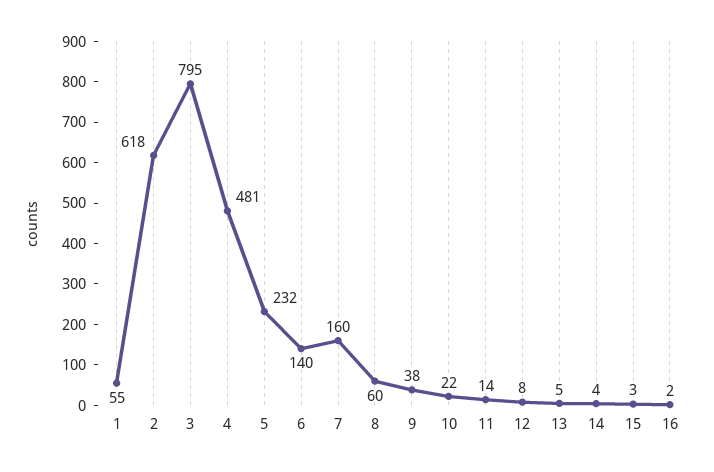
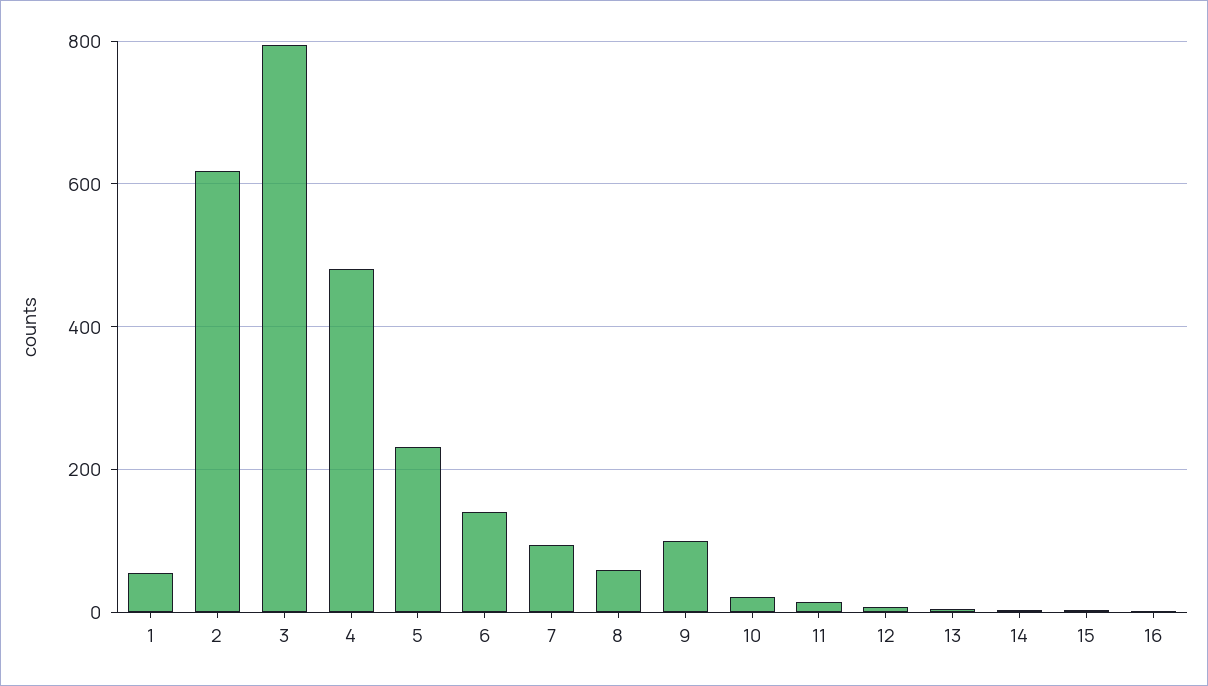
7: 160 -> 100
9: 38 -> 100

